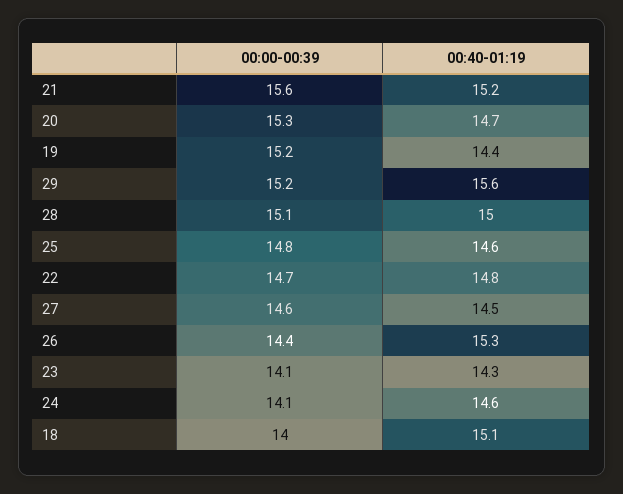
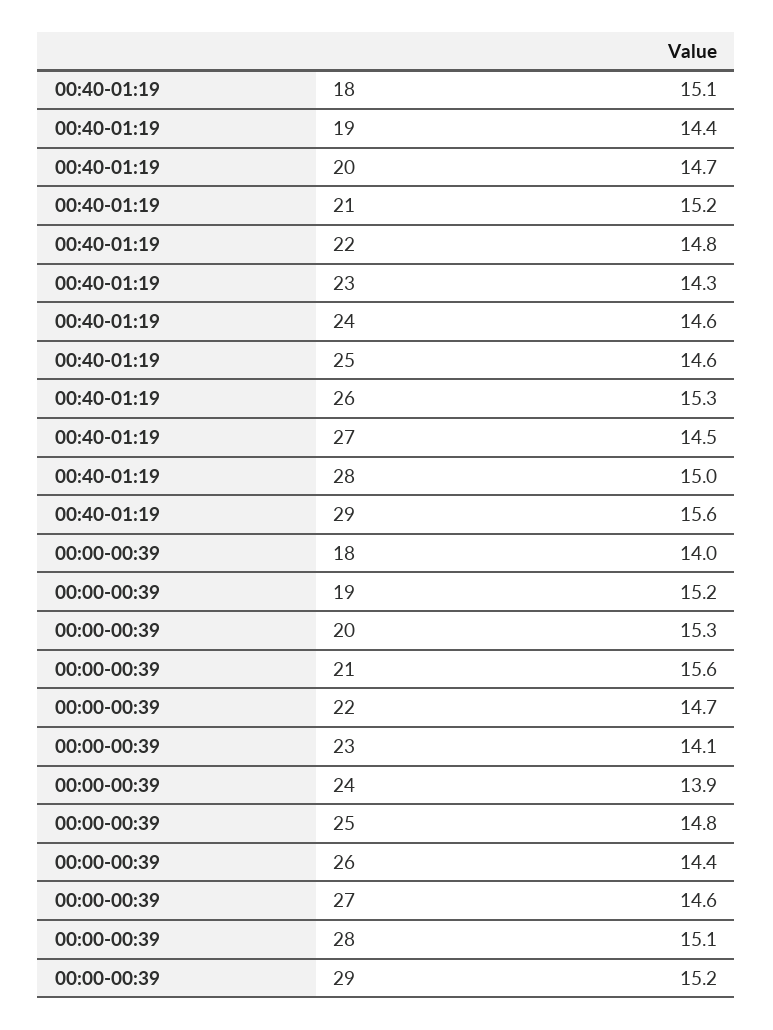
00:00-00:39, 24: 14.1 -> 13.9

